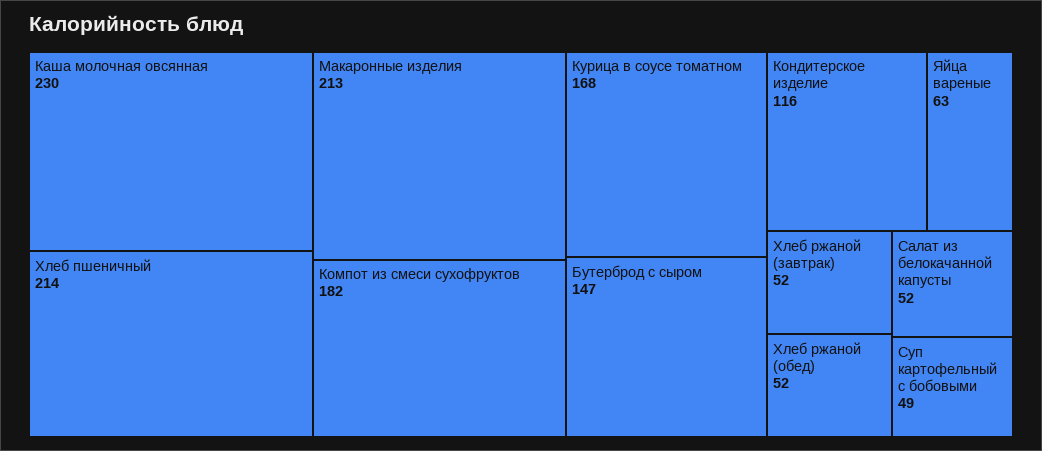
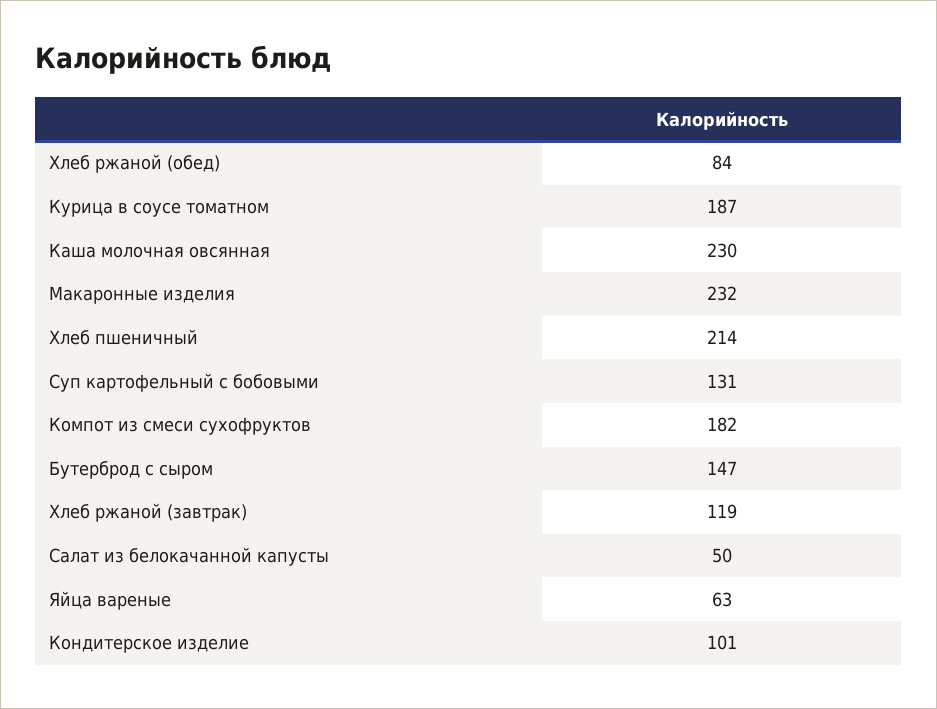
Макаронные изделия: 213 -> 232
Курица в соусе томатном: 168 -> 187
Кондитерское изделие: 116 -> 101
Хлеб ржаной (завтрак): 52 -> 119
Хлеб ржаной (обед): 52 -> 84
Салат из белокачанной капусты: 52 -> 50
Суп картофельный с бобовыми: 49 -> 131

